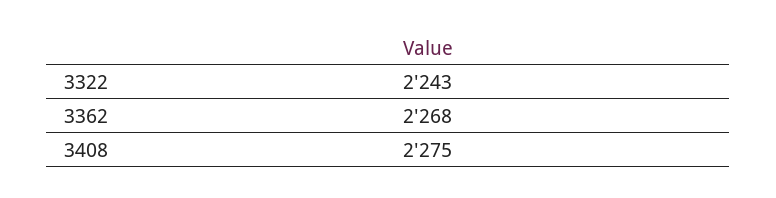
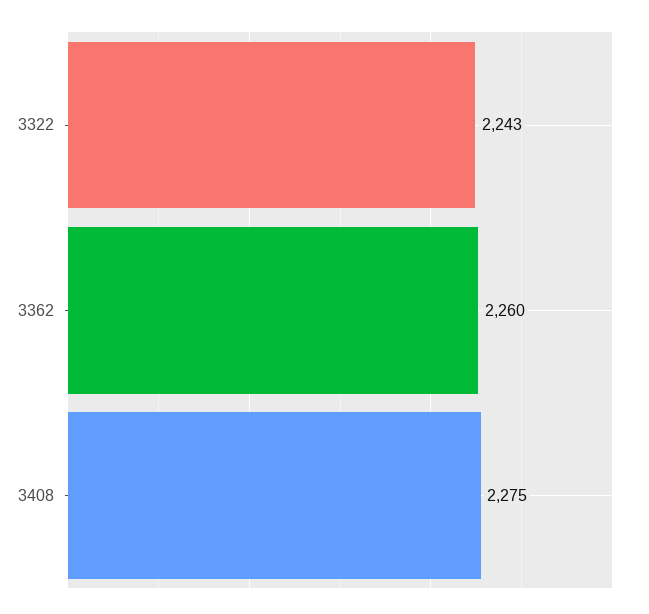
3362: 2268 -> 2260

